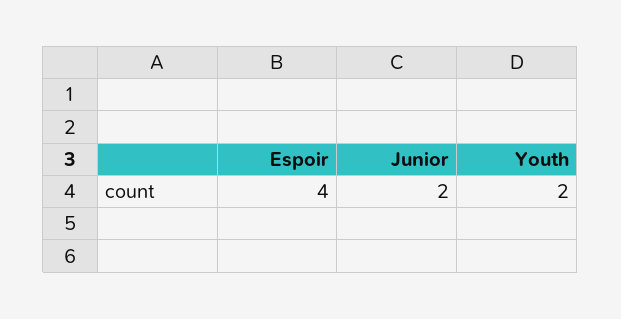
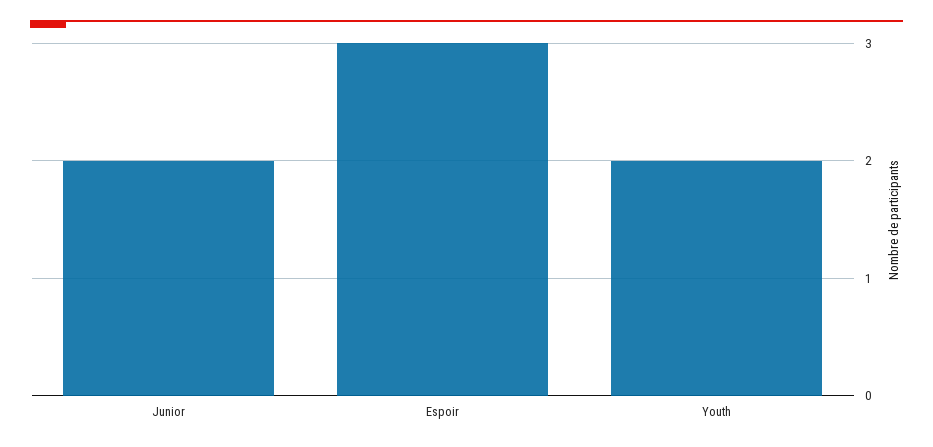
Espoir: 4 -> 3

